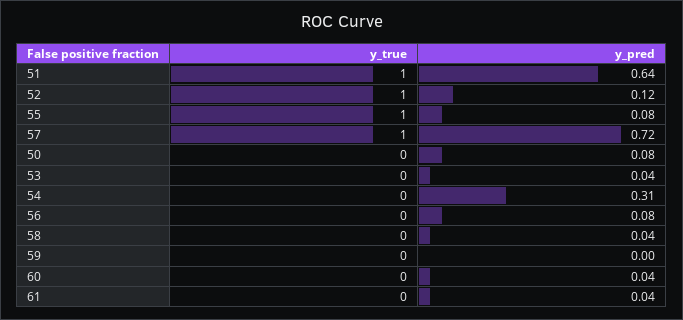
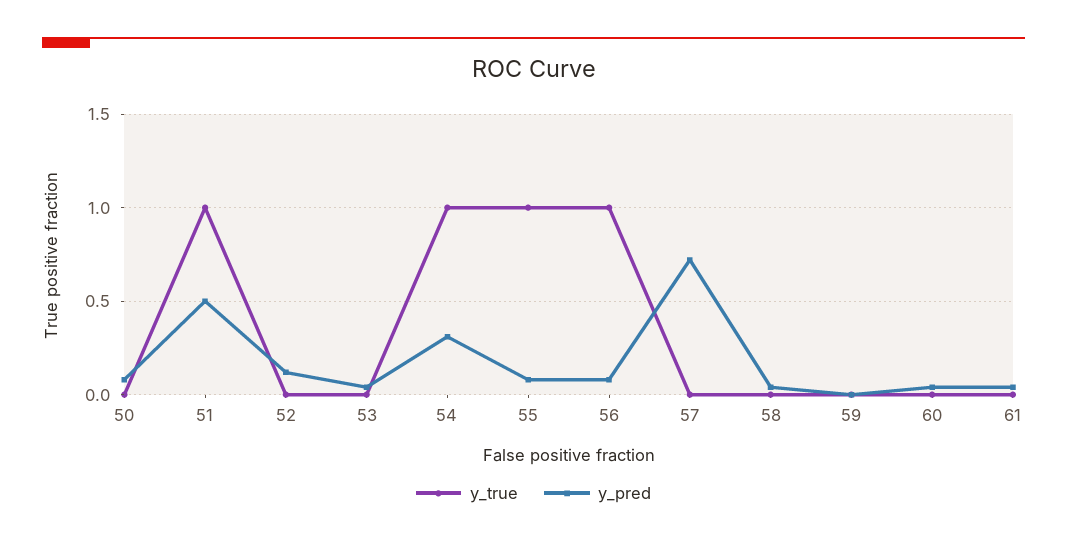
y_pred, 51: 0.64 -> 0.5
y_true, 52: 1 -> 0
y_true, 57: 1 -> 0
y_true, 54: 0 -> 1
y_true, 56: 0 -> 1

